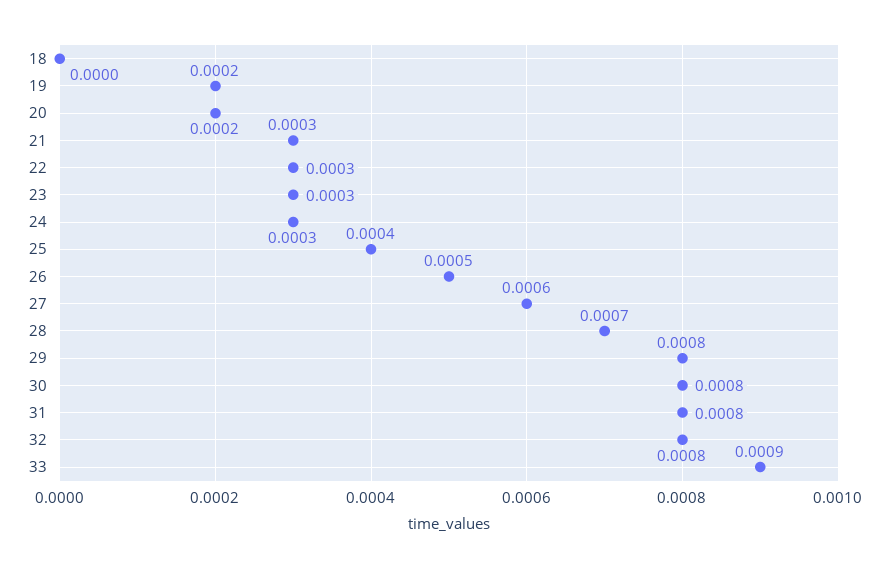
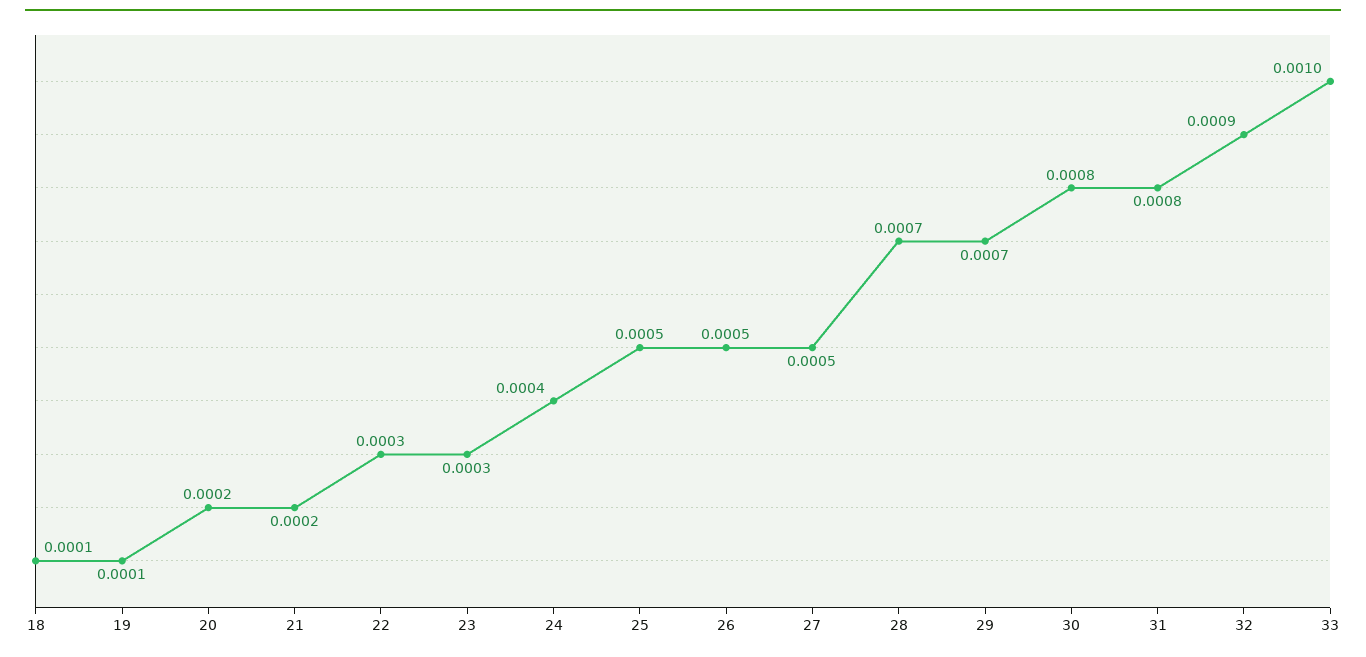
18: 0 -> 0.0001
19: 0.0002 -> 0.0001
21: 0.0003 -> 0.0002
24: 0.0003 -> 0.0004
25: 0.0004 -> 0.0005
27: 0.0006 -> 0.0005
29: 0.0008 -> 0.0007
32: 0.0008 -> 0.0009
33: 0.0009 -> 0.001

